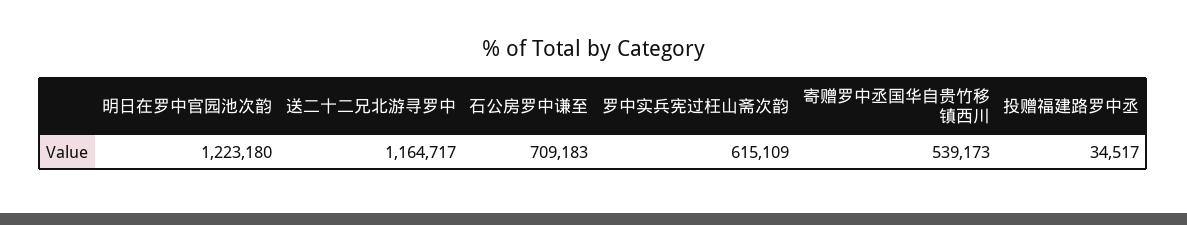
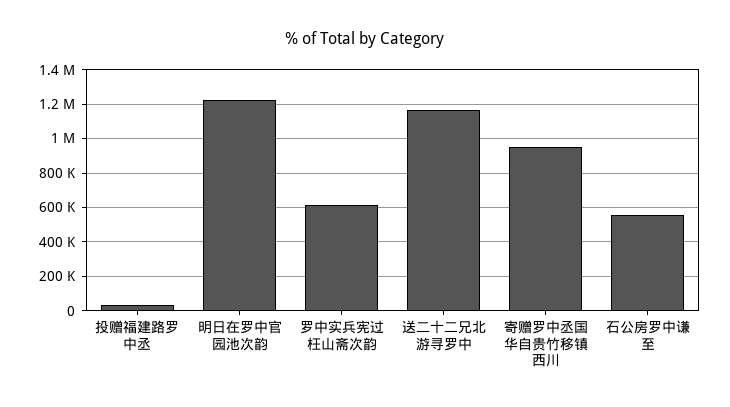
石公房罗中谦至: 709183 -> 550000
寄赠罗中丞国华自贵竹移镇西川: 539173 -> 950000

